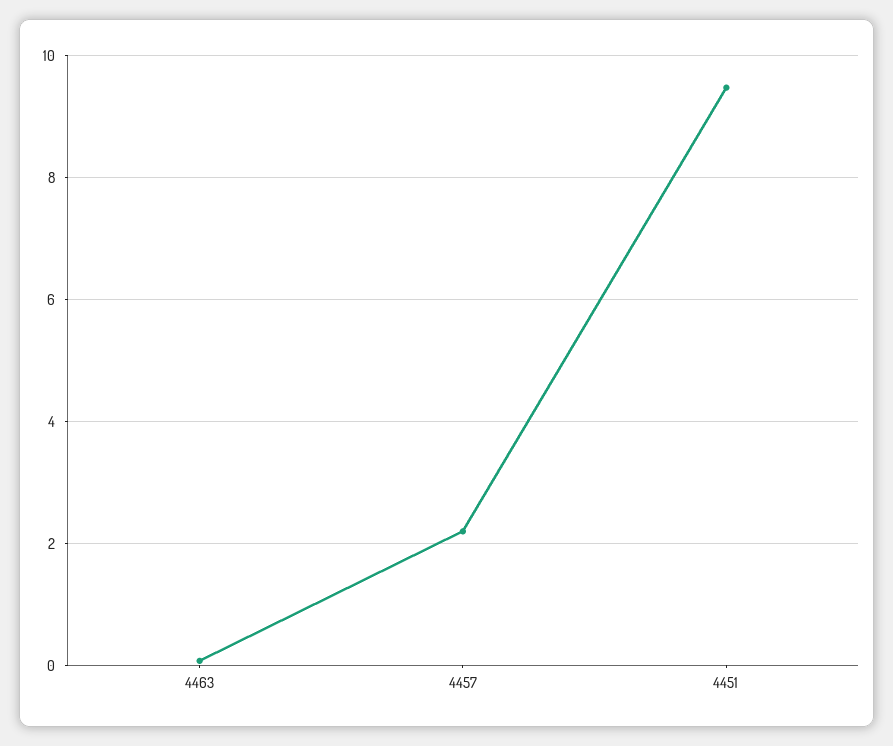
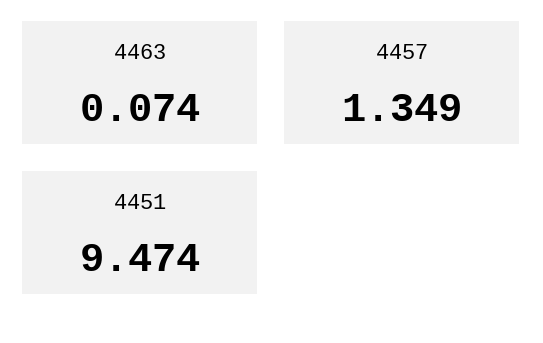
4457: 2.2 -> 1.349

